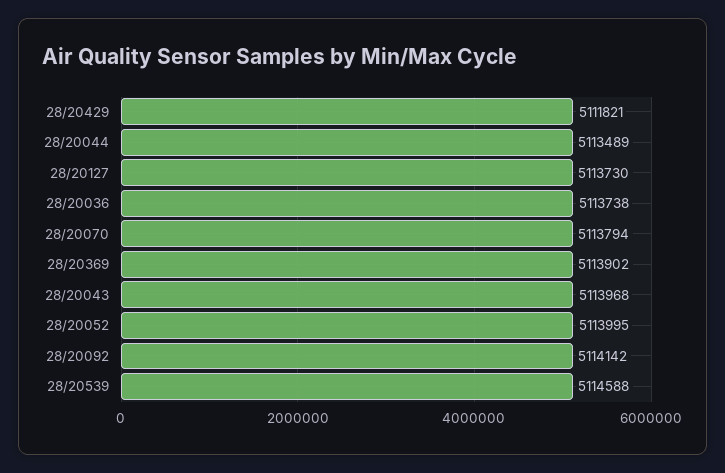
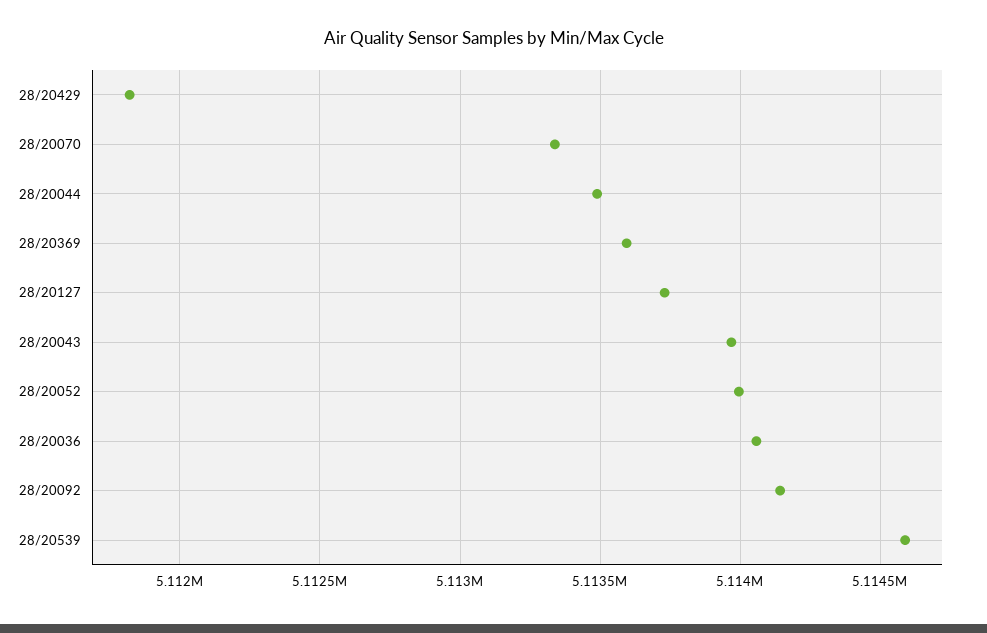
28/20036: 5113738 -> 5114050
28/20070: 5113794 -> 5113350
28/20369: 5113902 -> 5113600

